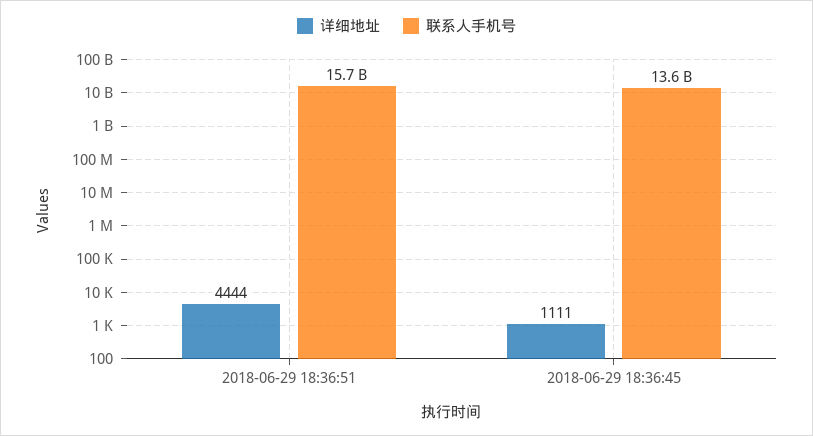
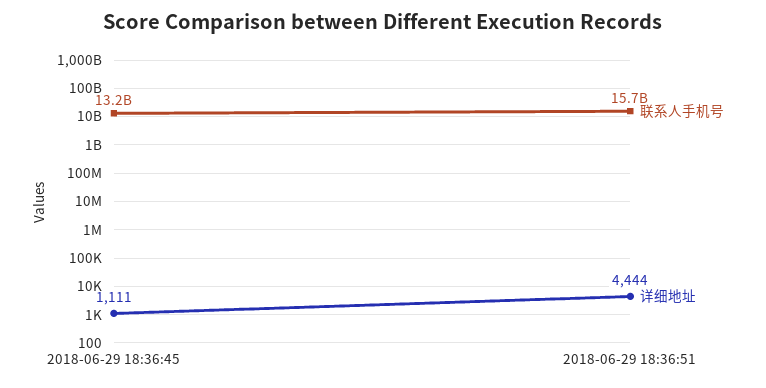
联系人手机号, 2018-06-29 18:36:45: 13600000000 -> 13200000000

